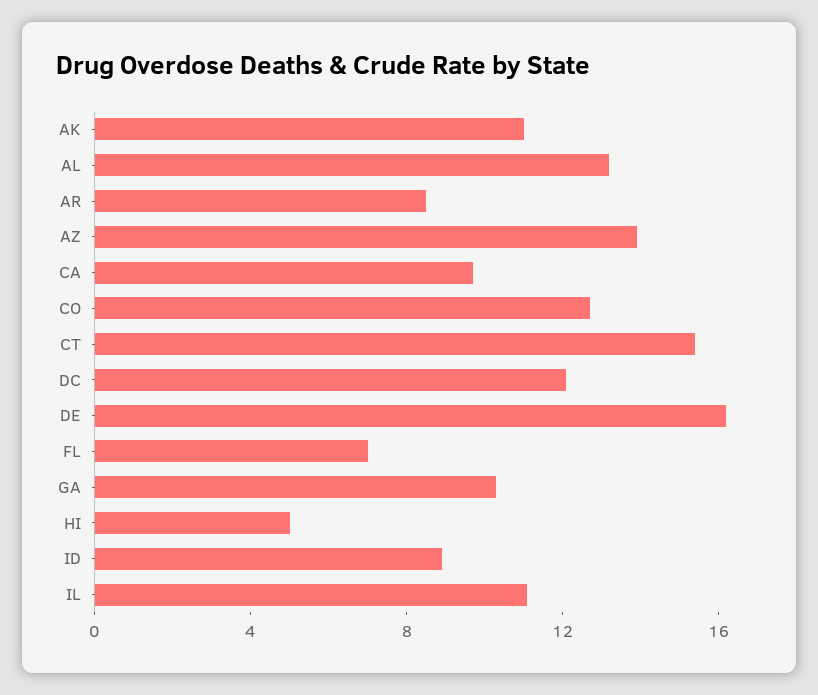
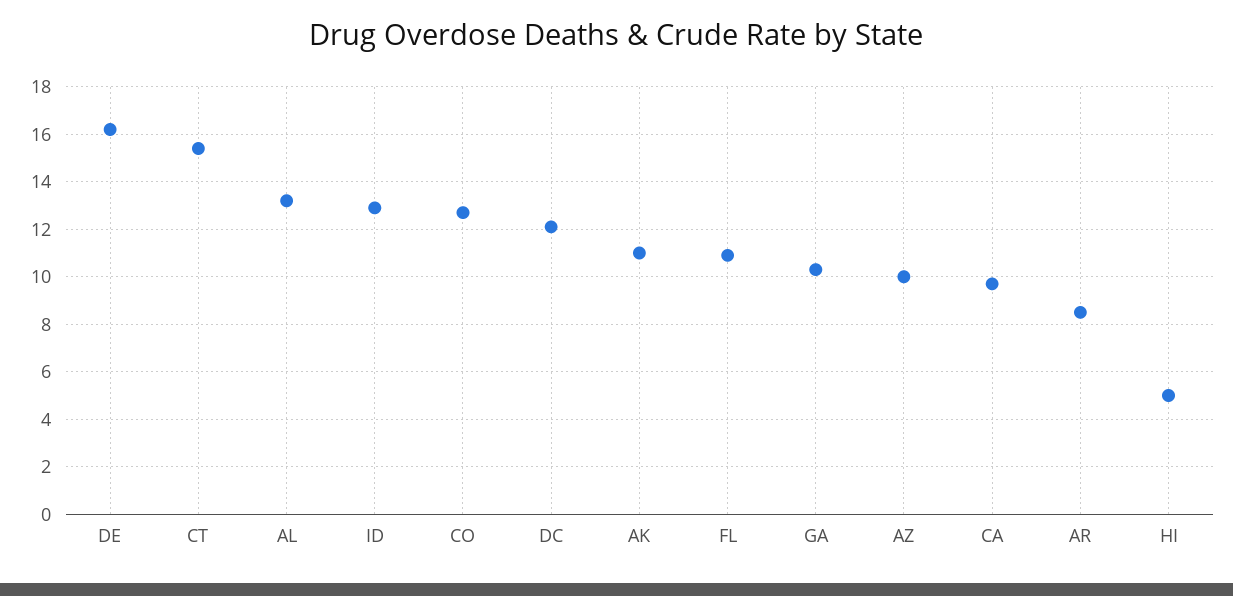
AZ: 14 -> 10
FL: 7 -> 11
ID: 9 -> 13
IL: 11 -> none

